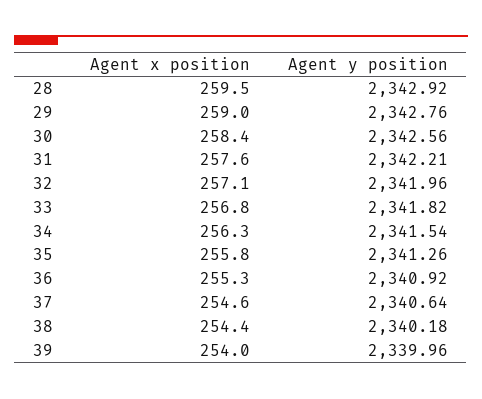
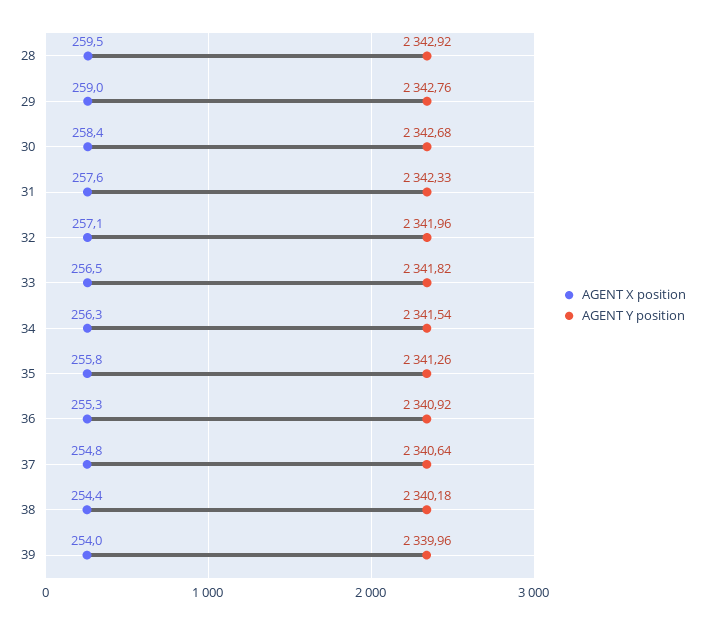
Agent y position, 30: 2342.56 -> 2342.68
Agent y position, 31: 2342.21 -> 2342.33
Agent x position, 33: 256.8 -> 256.5
Agent x position, 37: 254.6 -> 254.8

